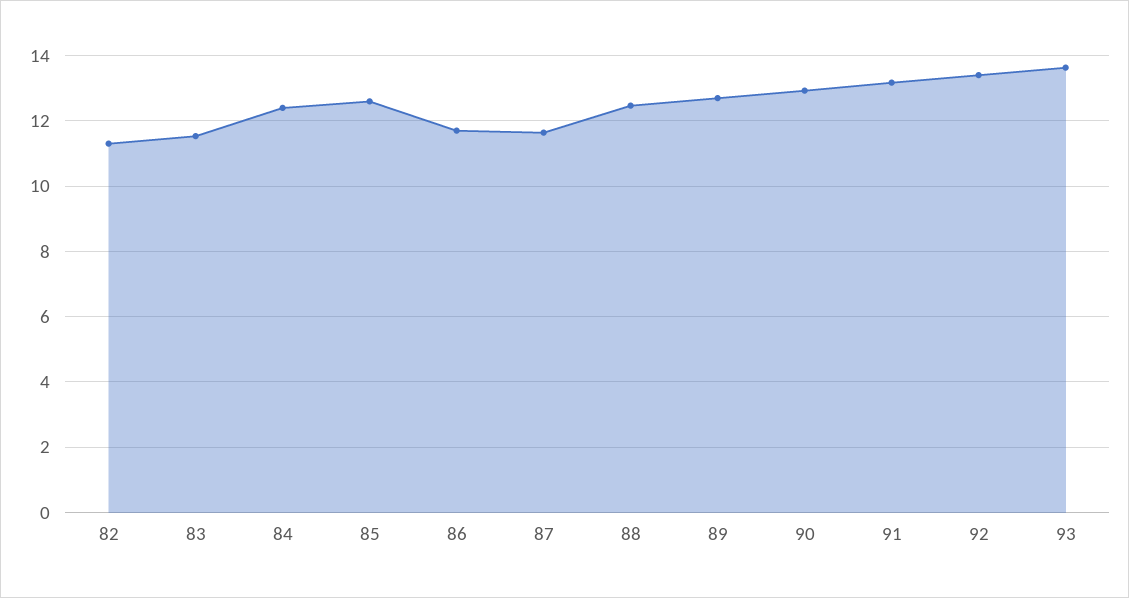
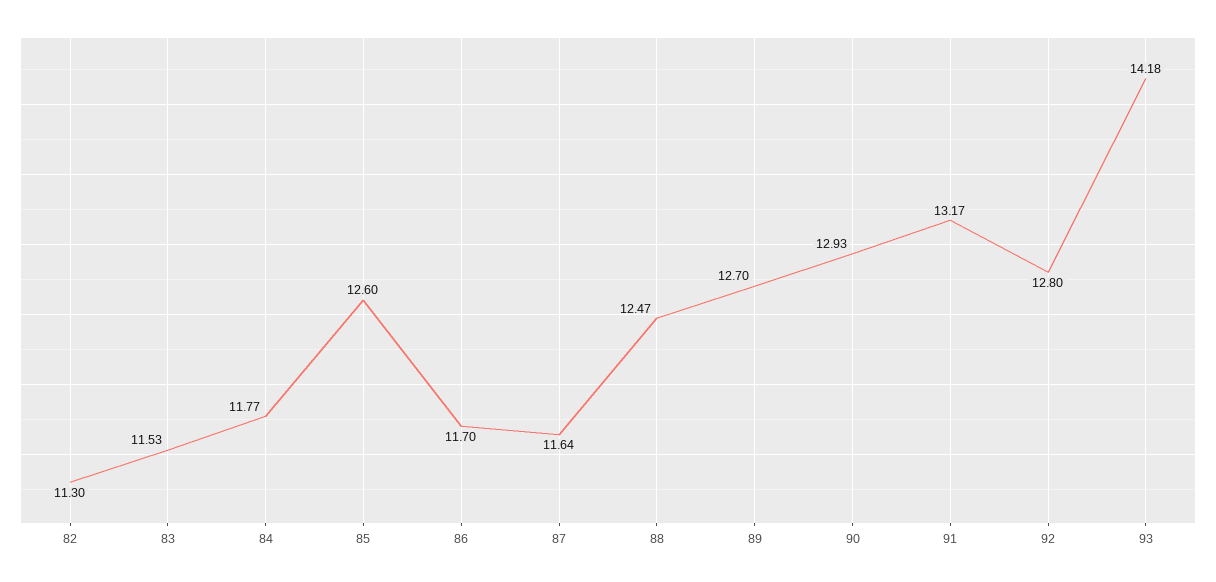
84: 12.4 -> 11.77
92: 13.4 -> 12.8
93: 13.6 -> 14.18

